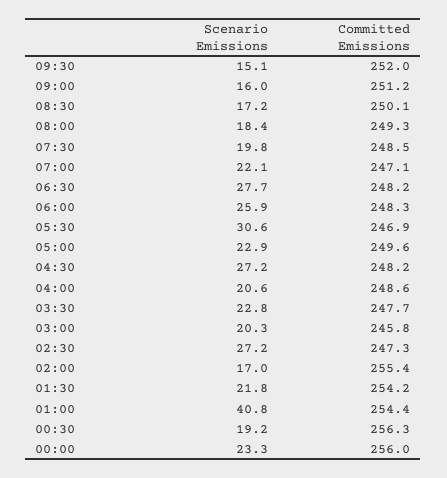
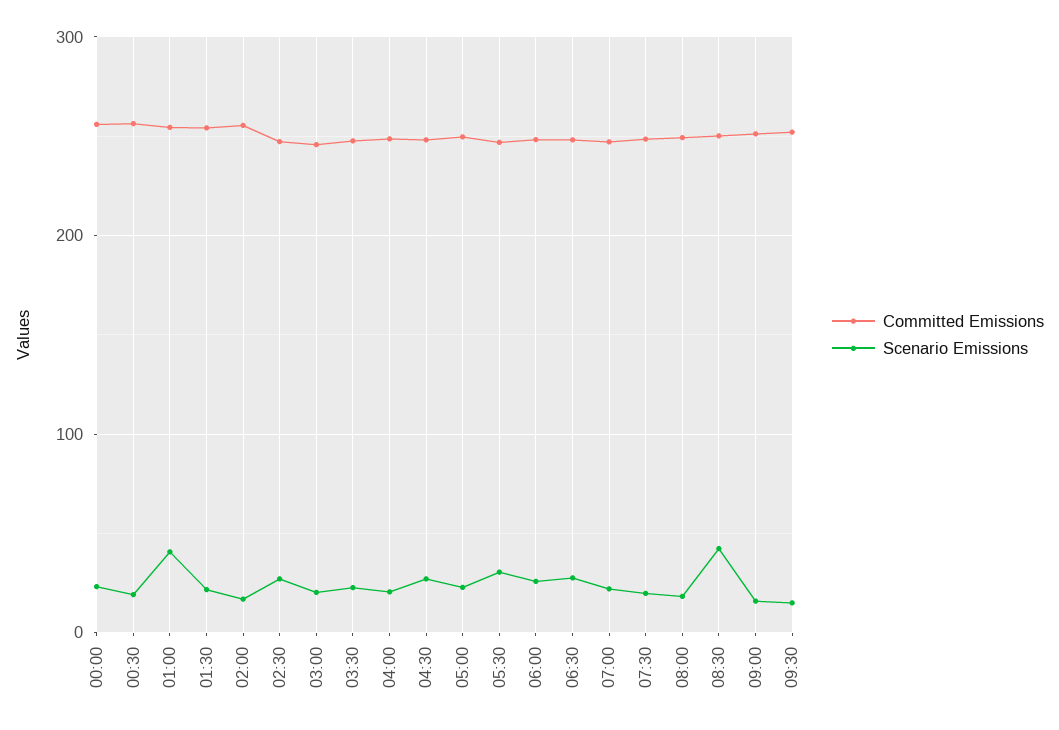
Scenario Emissions, 08:30: 17.2 -> 40

